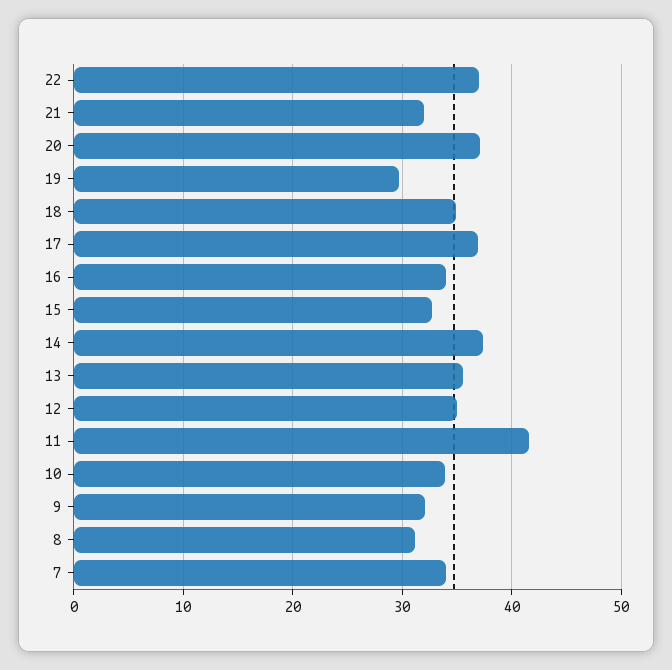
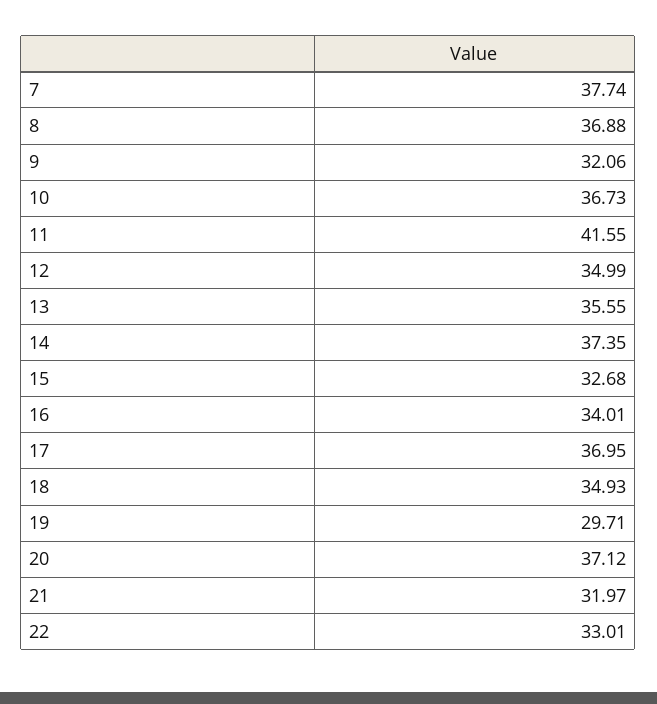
22: 37 -> 33.01
10: 34 -> 36.73
8: 31 -> 36.88
7: 34 -> 37.74

